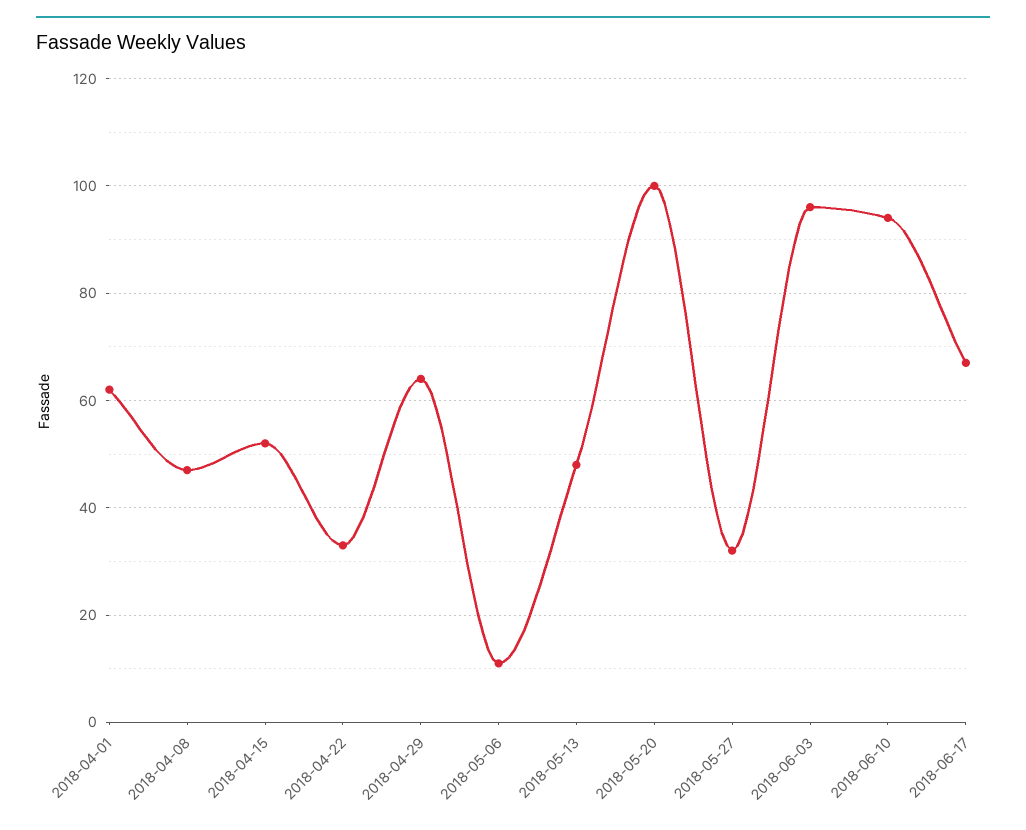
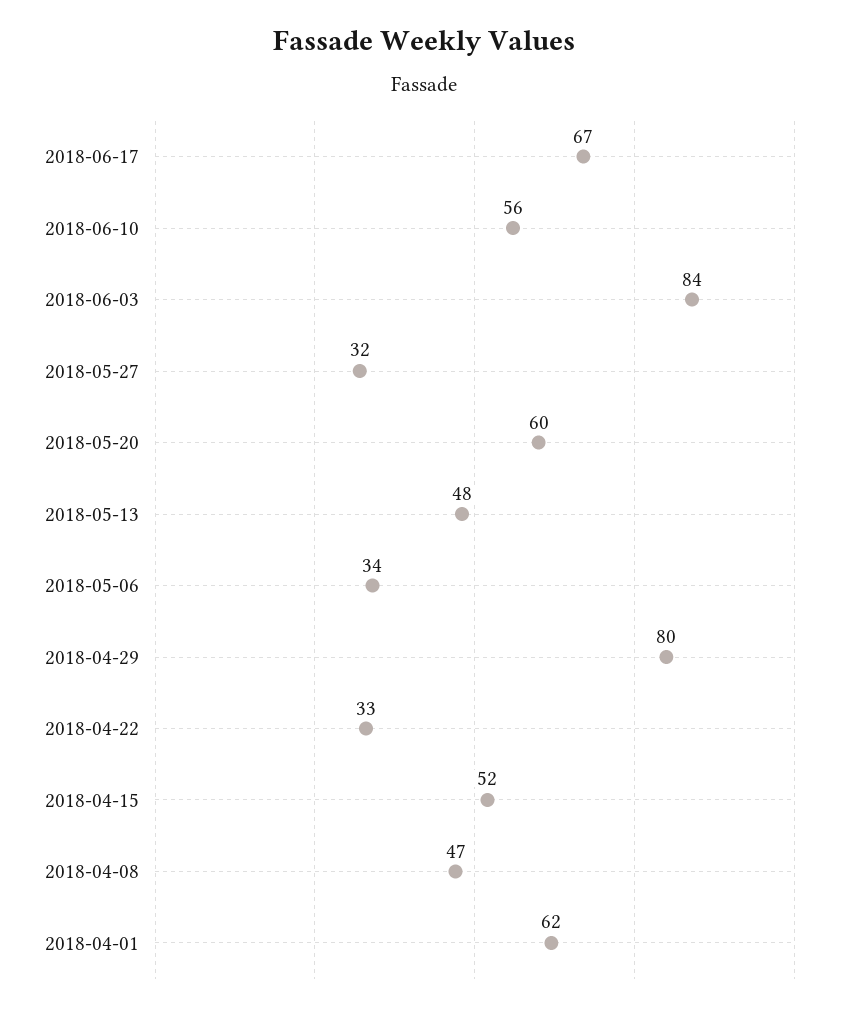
2018-04-29: 65 -> 80
2018-05-06: 10 -> 34
2018-05-20: 100 -> 60
2018-06-03: 95 -> 84
2018-06-10: 95 -> 56

